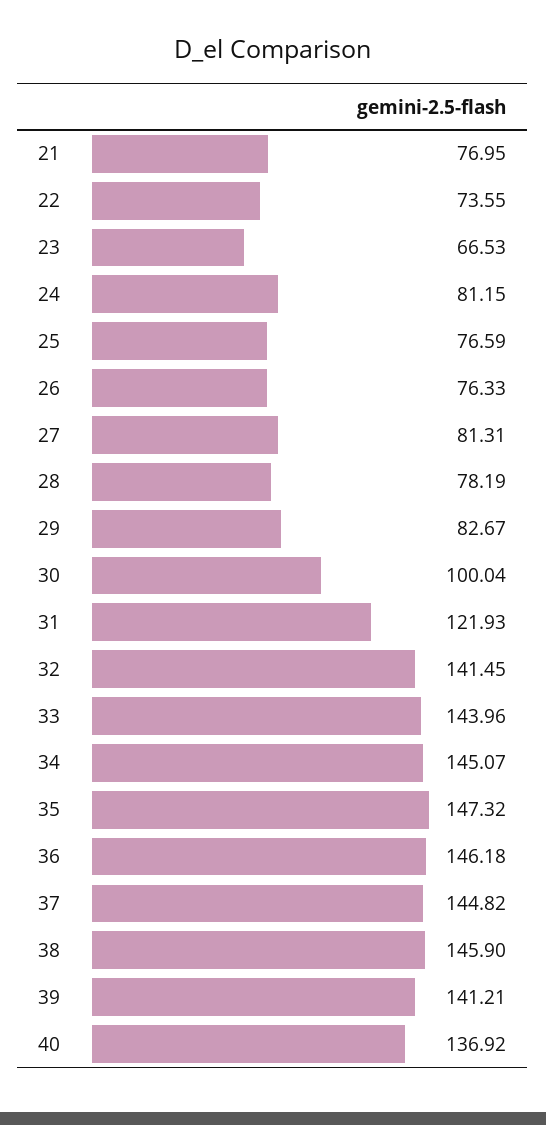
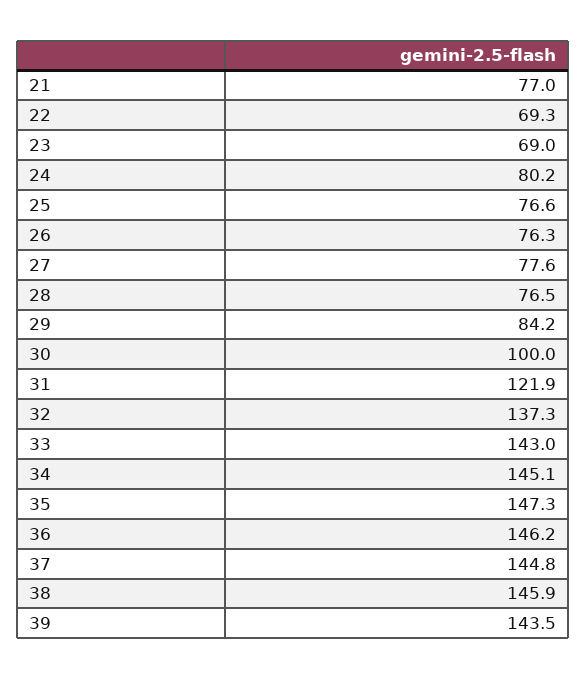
22: 73.55 -> 69.3
23: 66.53 -> 69
24: 81.15 -> 80.2
27: 81.31 -> 77.6
28: 78.19 -> 76.5
29: 82.67 -> 84.2
32: 141.45 -> 137.3
33: 143.96 -> 143
39: 141.21 -> 143.5
40: 136.92 -> none

